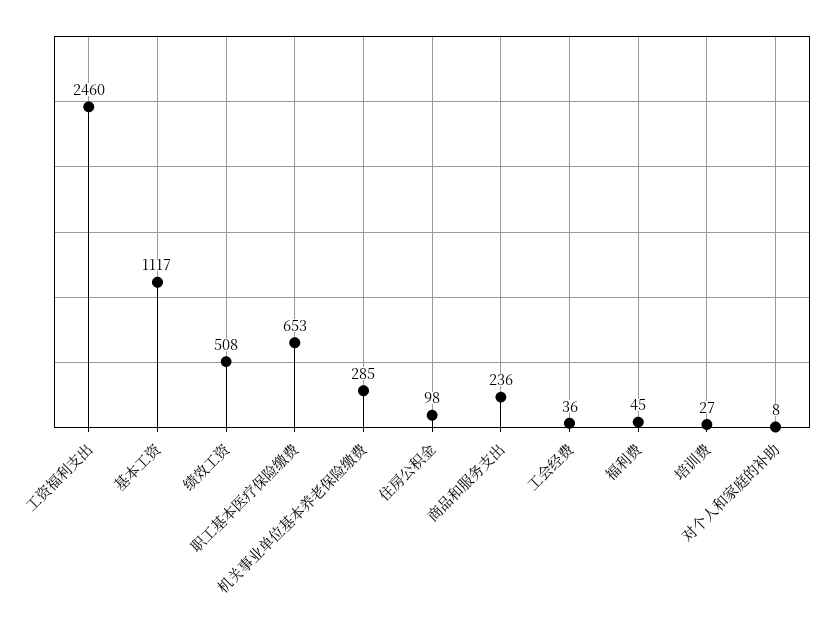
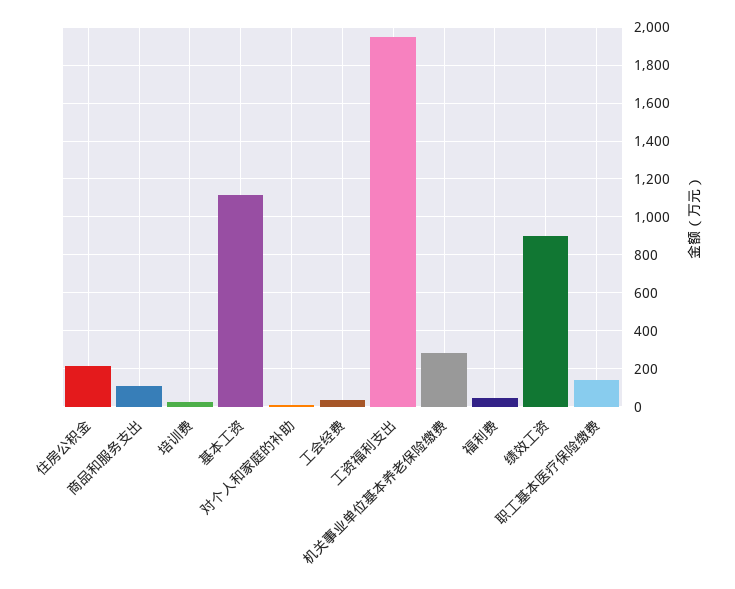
工资福利支出: 2460 -> 1950
绩效工资: 508 -> 900
职工基本医疗保险缴费: 653 -> 150
住房公积金: 98 -> 200
商品和服务支出: 236 -> 100

